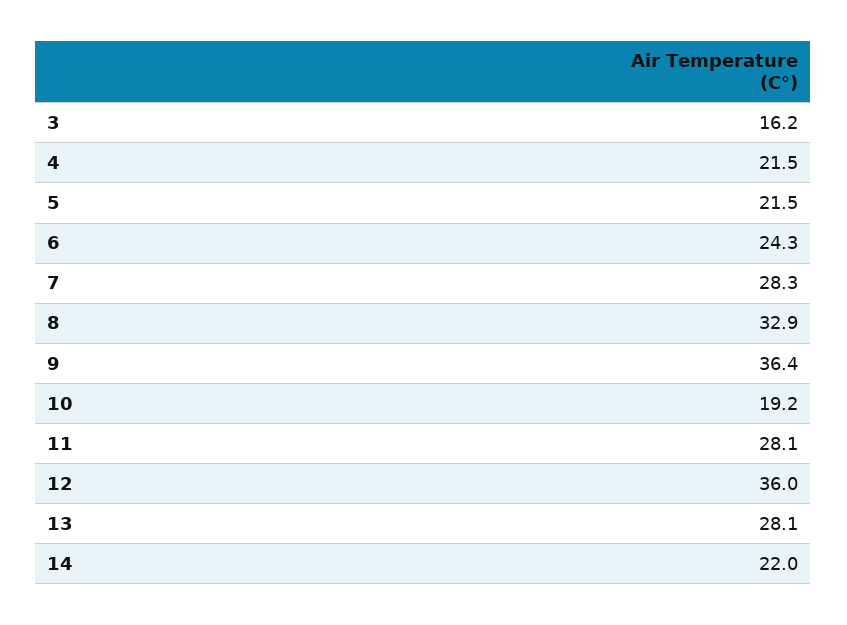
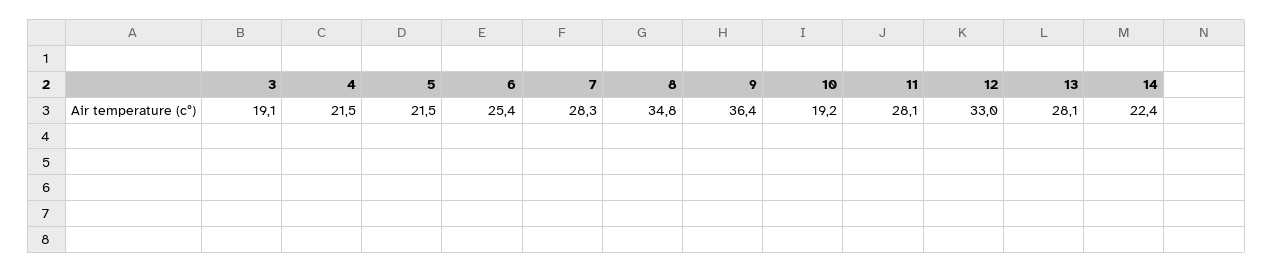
3: 16.2 -> 19.1
6: 24.3 -> 25.4
8: 32.9 -> 34.8
12: 36 -> 33
14: 22 -> 22.4

